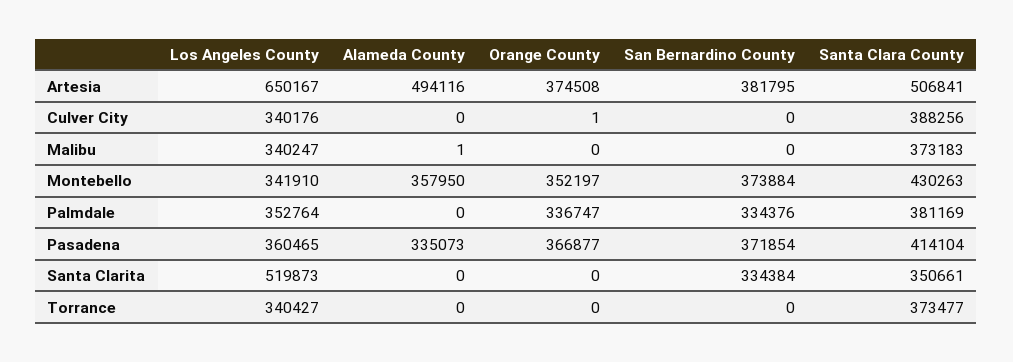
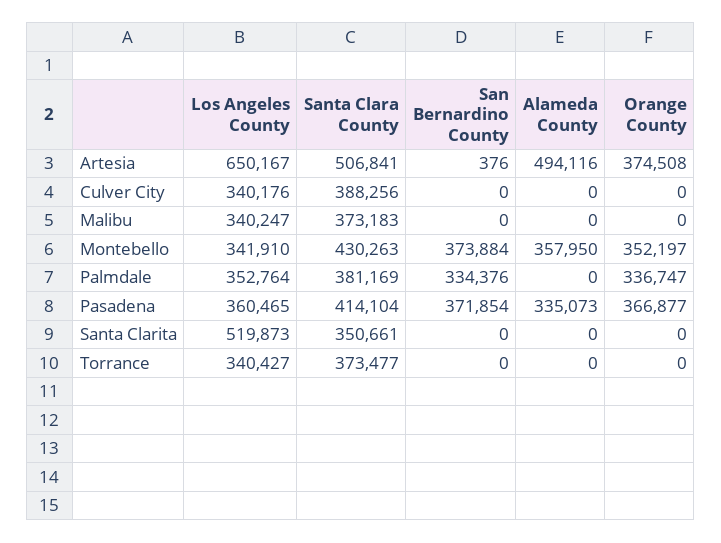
San Bernardino County, Artesia: 381795 -> 376
Orange County, Culver City: 1 -> 0
Alameda County, Malibu: 1 -> 0
San Bernardino County, Santa Clarita: 334384 -> 0

